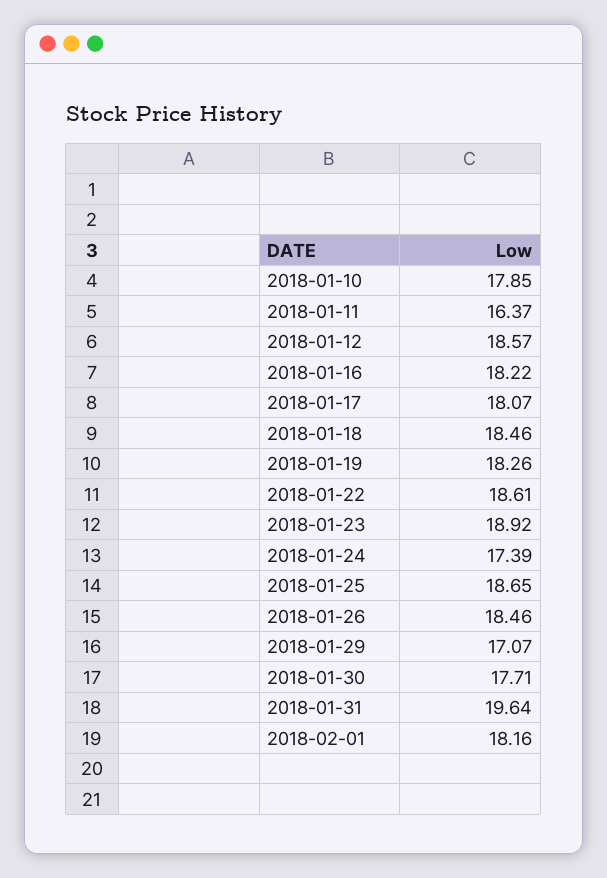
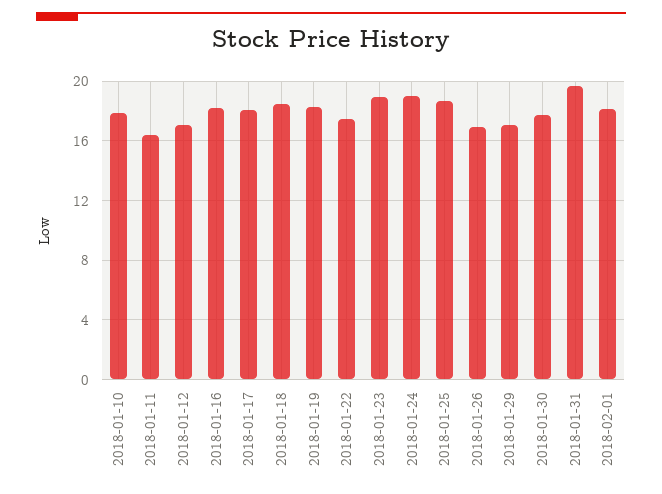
2018-01-12: 18.57 -> 17
2018-01-22: 18.61 -> 17.5
2018-01-24: 17.39 -> 19
2018-01-26: 18.46 -> 17

